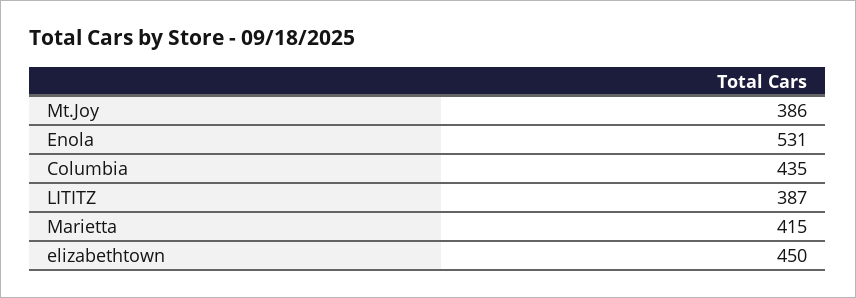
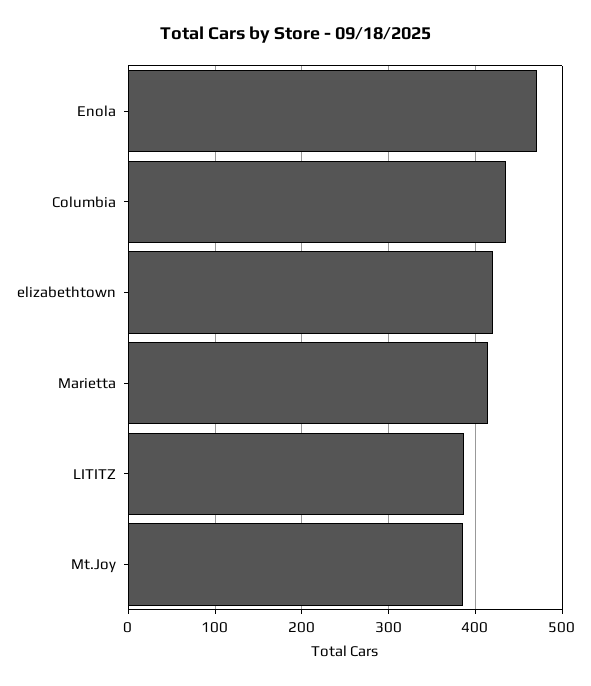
Enola: 531 -> 470
elizabethtown: 450 -> 420

